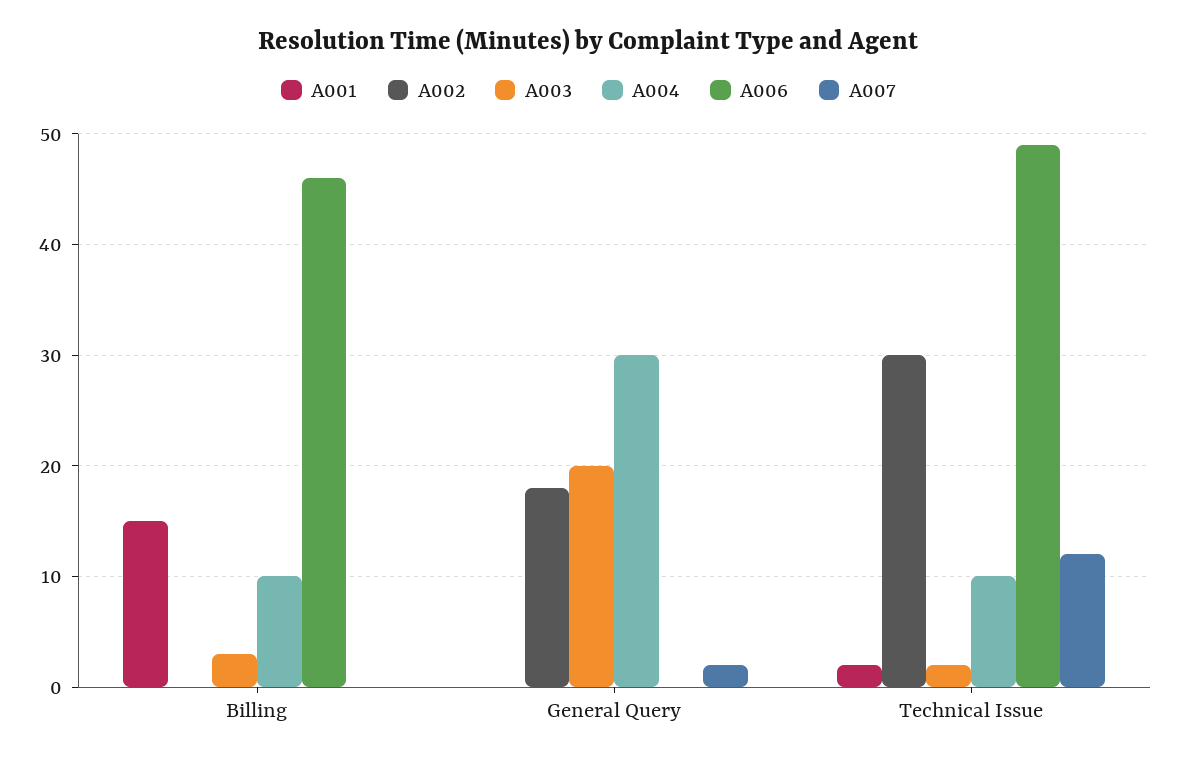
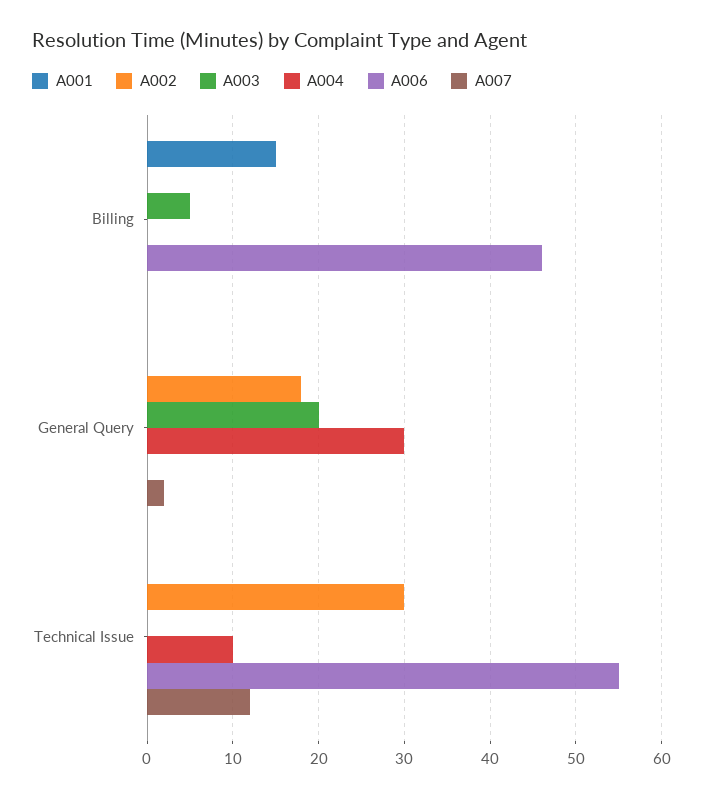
A003, Billing: 3 -> 5
A004, Billing: 10 -> 0
A001, Technical Issue: 2 -> 0
A003, Technical Issue: 2 -> 0
A006, Technical Issue: 49 -> 55

